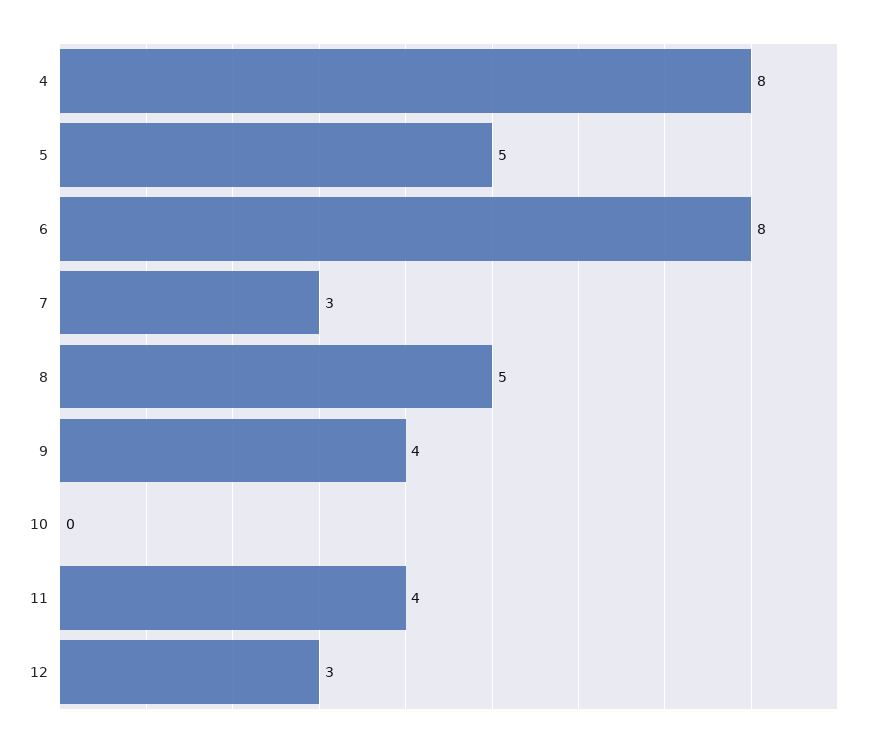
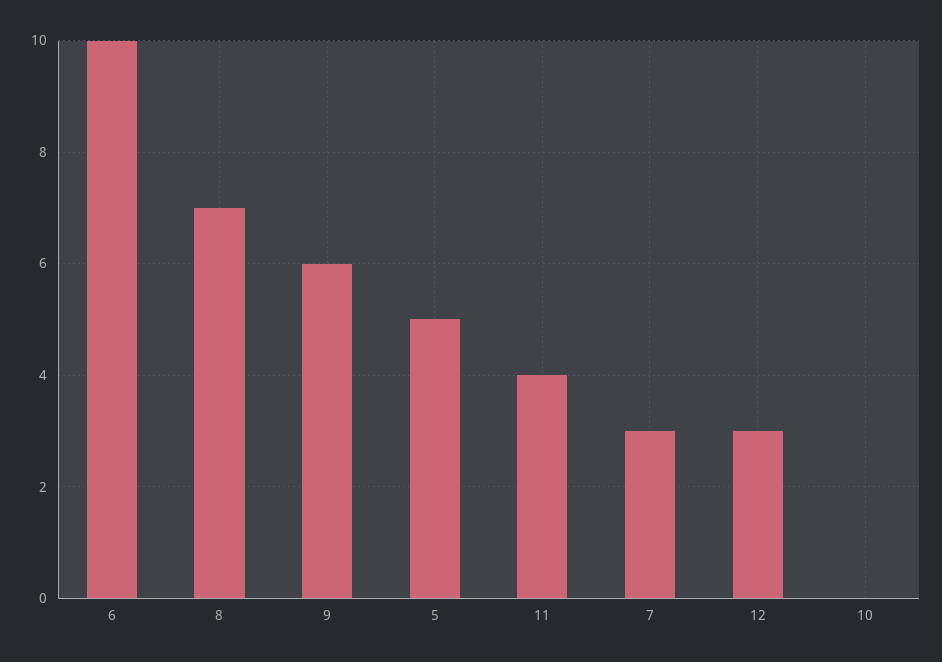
4: 8 -> none
6: 8 -> 10
8: 5 -> 7
9: 4 -> 6

